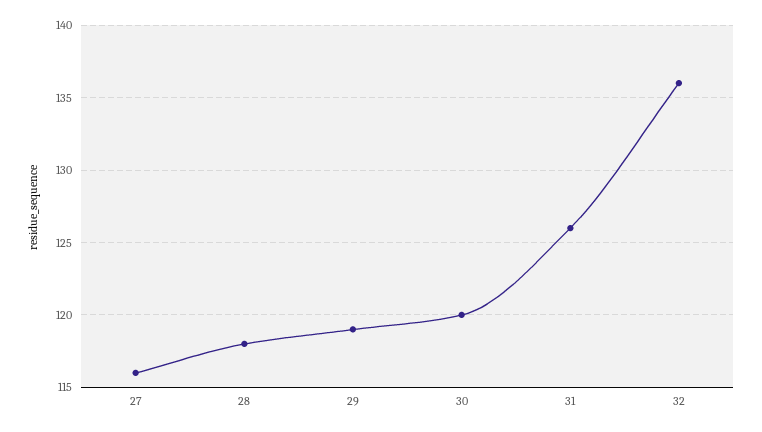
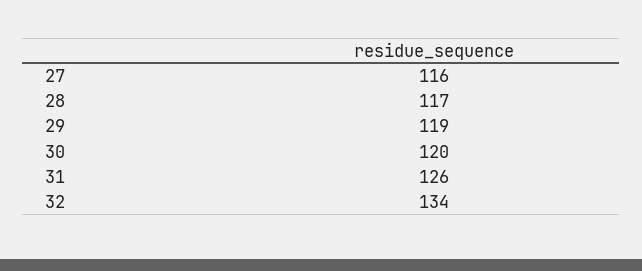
28: 118 -> 117
32: 136 -> 134

